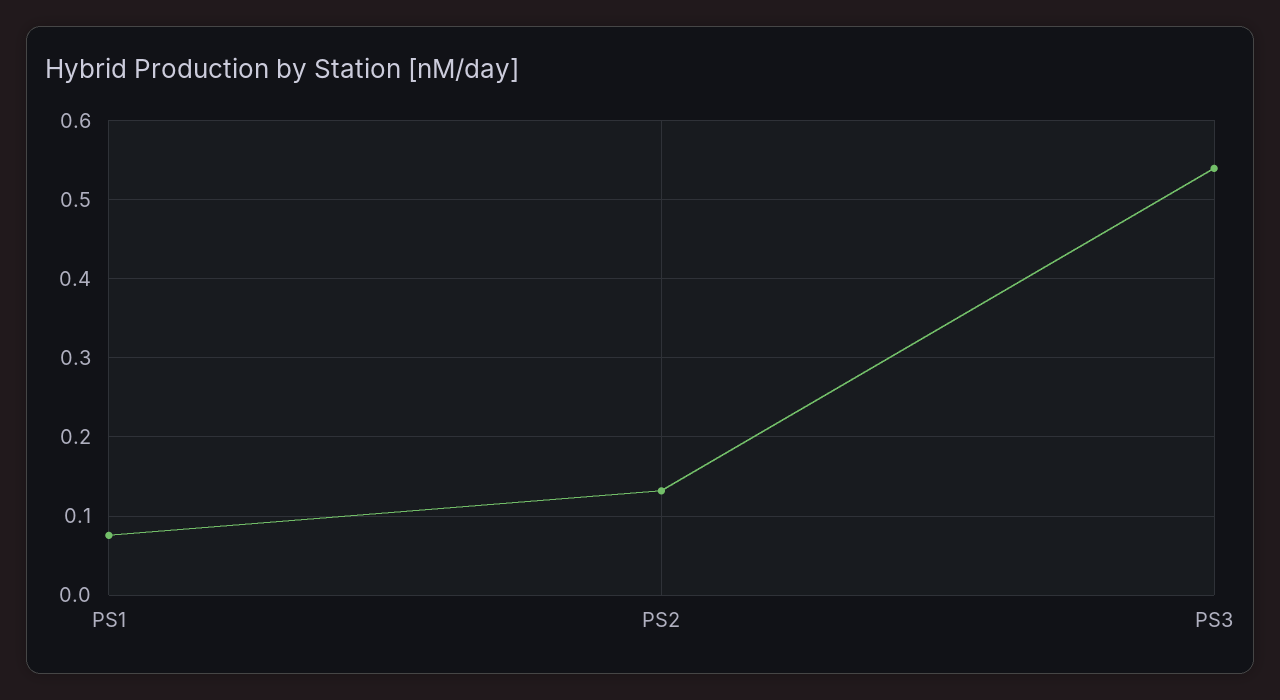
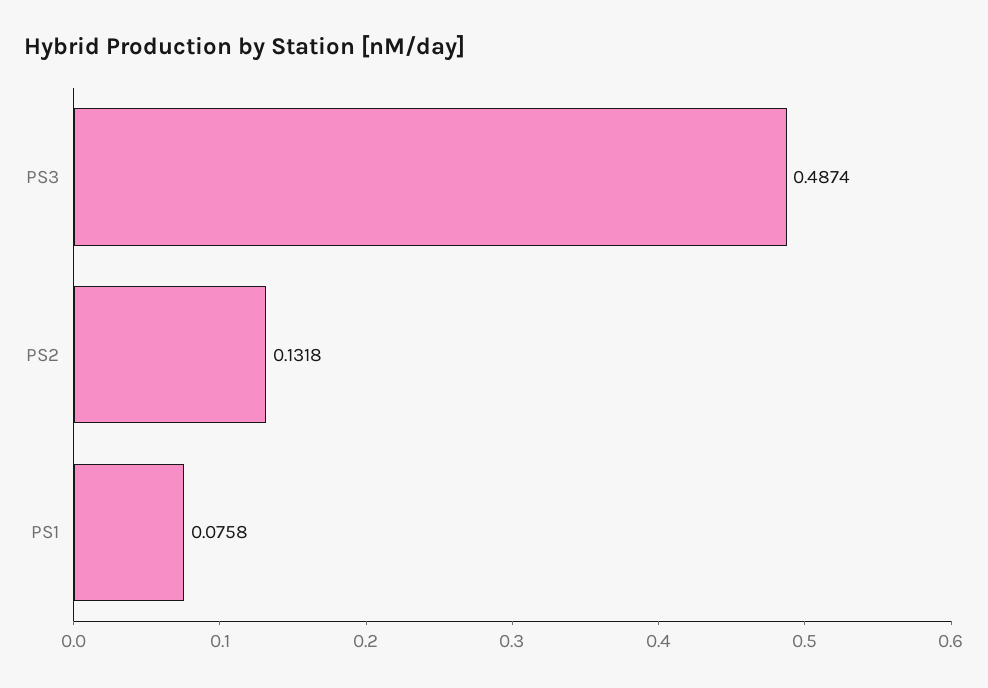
PS3: 0.54 -> 0.4874

